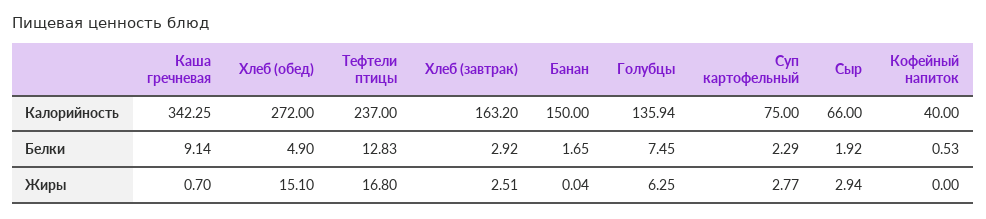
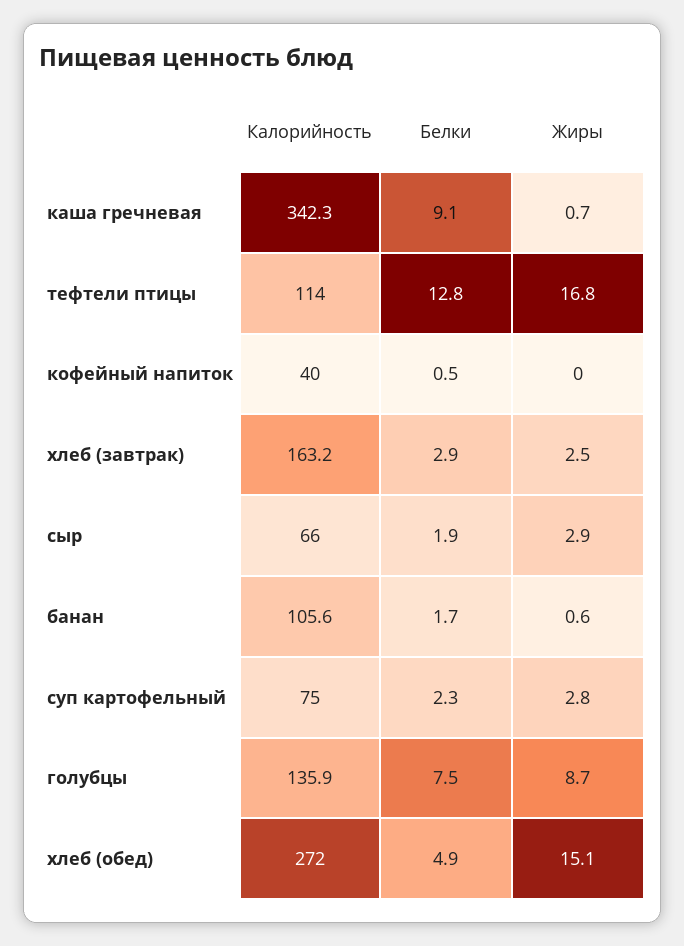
Тефтели птицы, Калорийность: 237 -> 114
Банан, Калорийность: 150 -> 105.6
Банан, Жиры: 0.04 -> 0.6
Голубцы, Жиры: 6.25 -> 8.7

